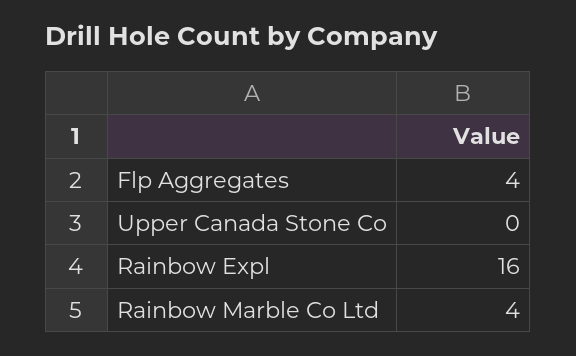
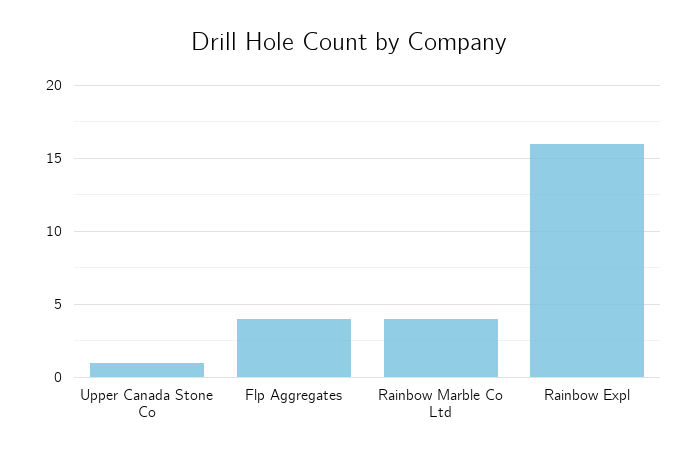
Upper Canada Stone Co: 0 -> 1

